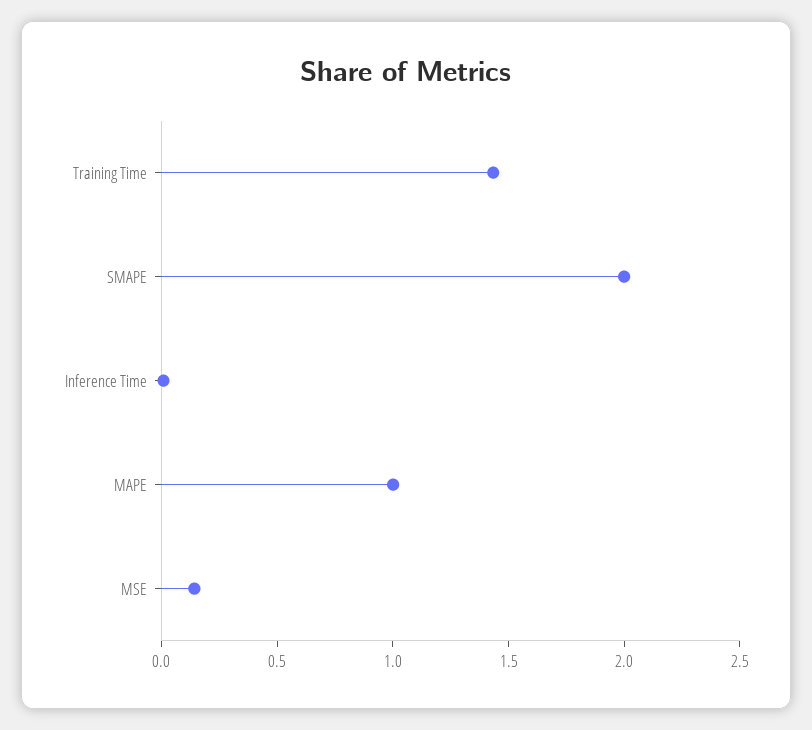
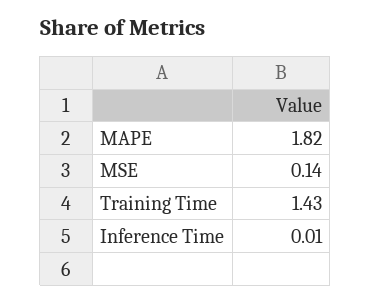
SMAPE: 2 -> none
MAPE: 1 -> 1.82

